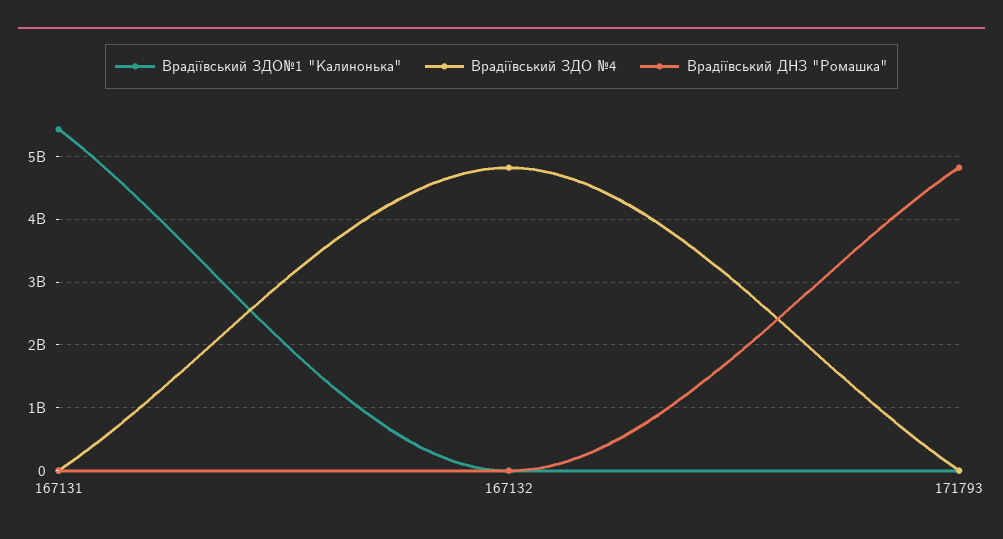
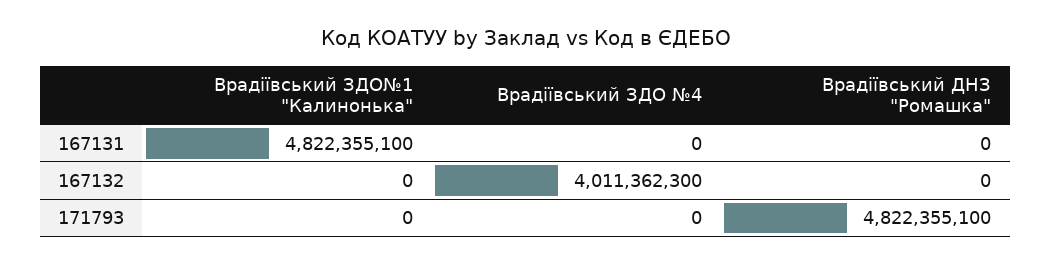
Врадіївський ЗДО№1 "Калинонька", 167131: 5400000000 -> 4822355100
Врадіївський ЗДО №4, 167132: 4800000000 -> 4011362300

